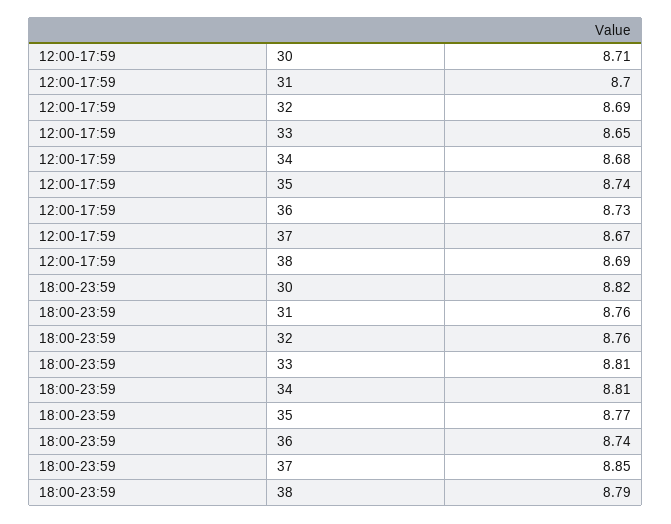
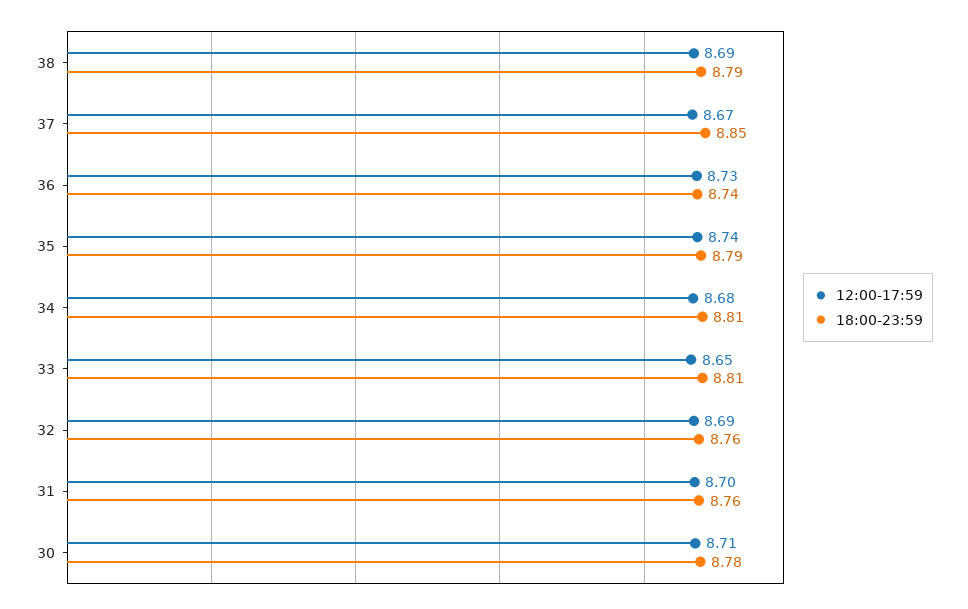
18:00-23:59, 30: 8.82 -> 8.78
18:00-23:59, 35: 8.77 -> 8.79

